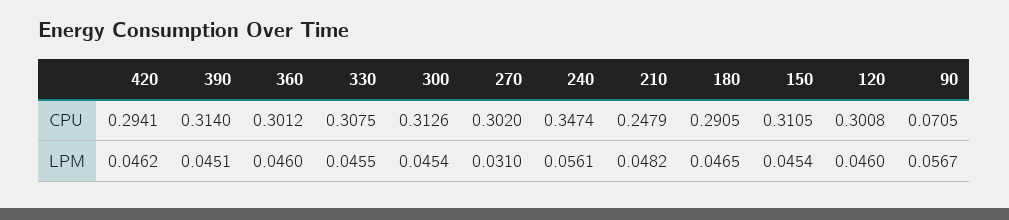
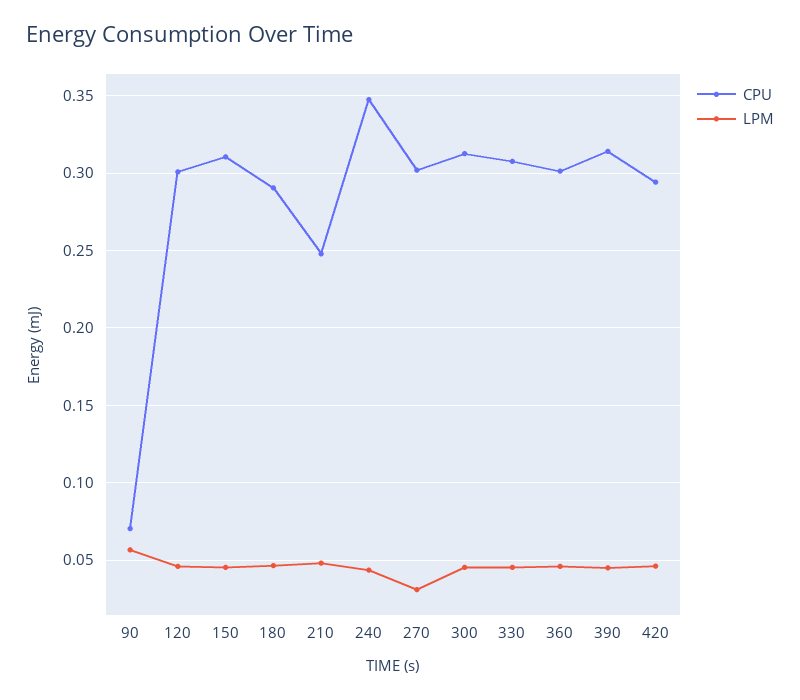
LPM, 240: 0.0561 -> 0.045

